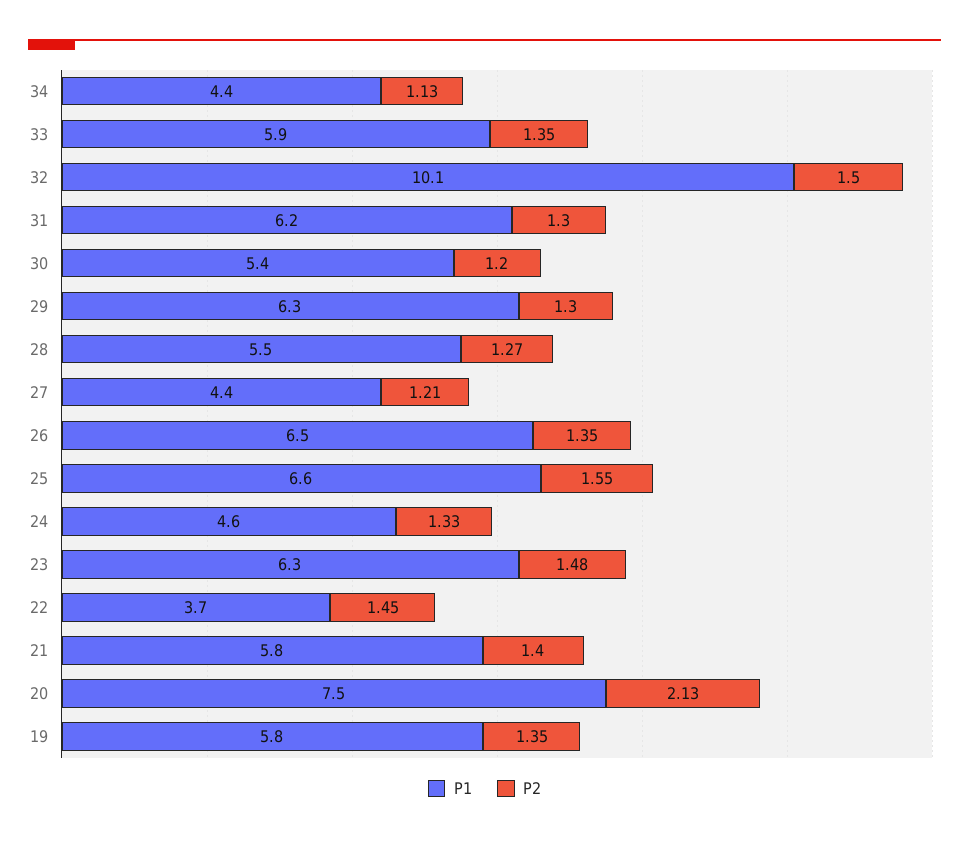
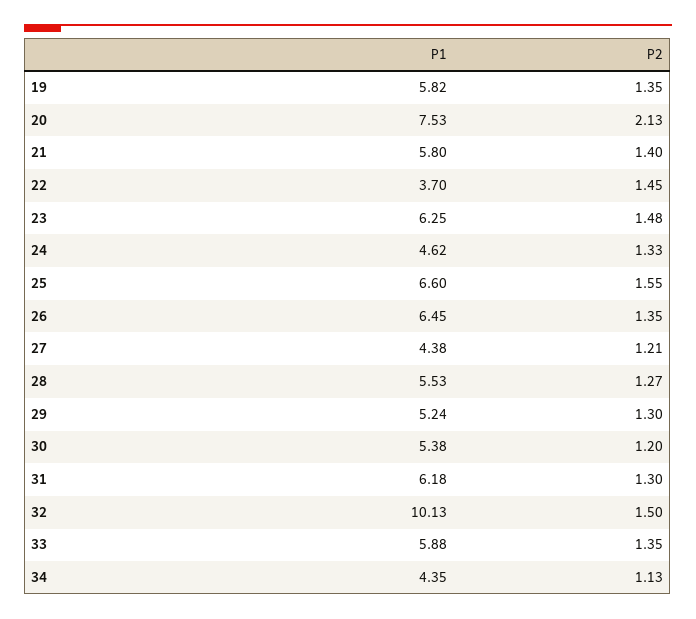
P1, 29: 6.3 -> 5.24

